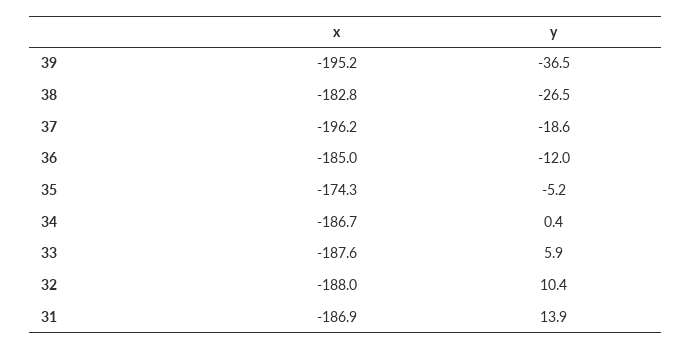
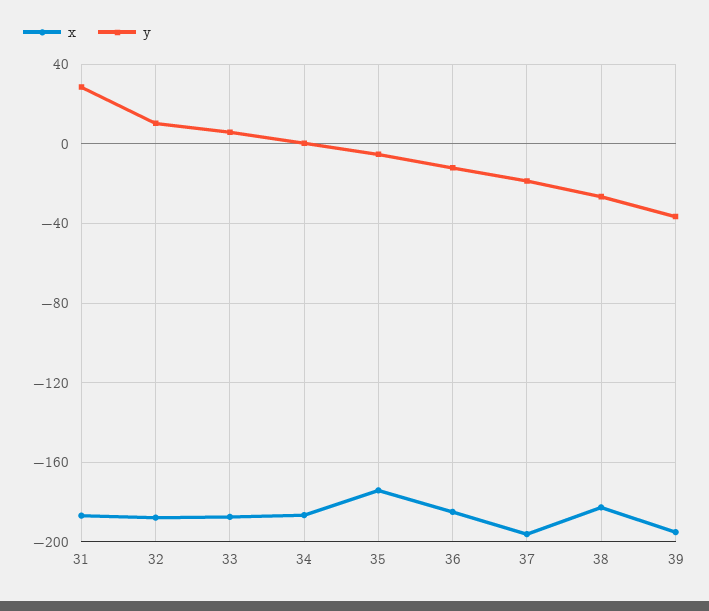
y, 31: 13.9 -> 30

